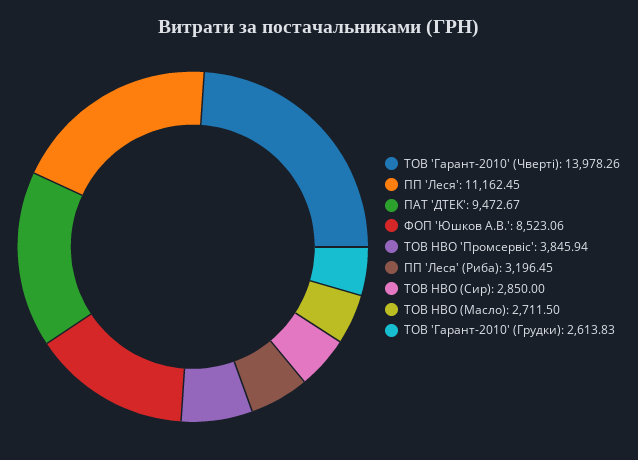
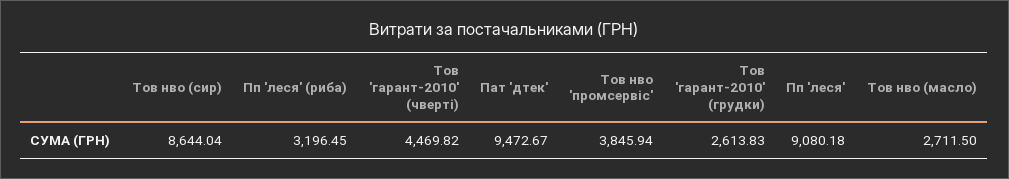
ТОВ 'Гарант-2010' (Чверті): 13978.26 -> 4469.82
ПП 'Леся': 11162.45 -> 9080.18
ФОП 'Юшков А.В.': 8523.06 -> none
ТОВ НВО (Сир): 2850 -> 8644.04

